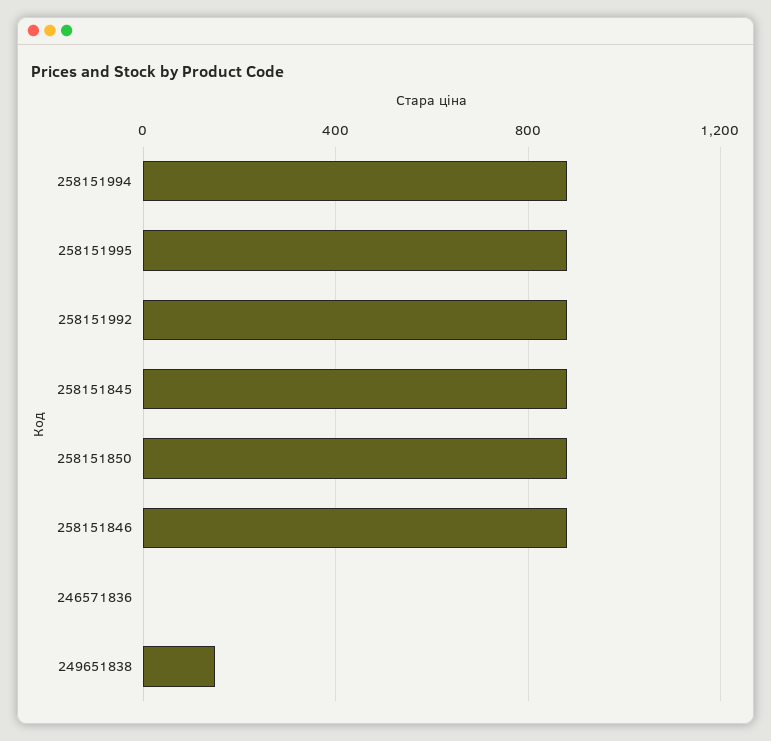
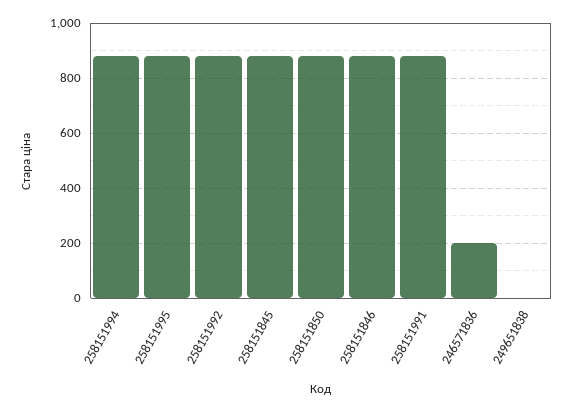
246571836: 0 -> 200
249651838: 150 -> 0
258151991: none -> 875

